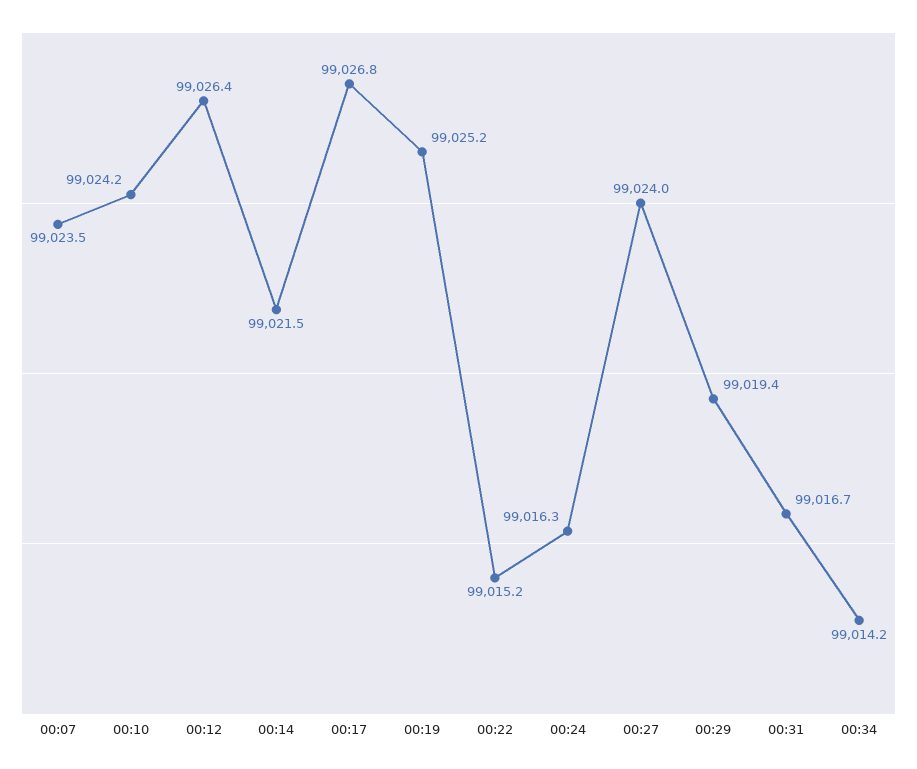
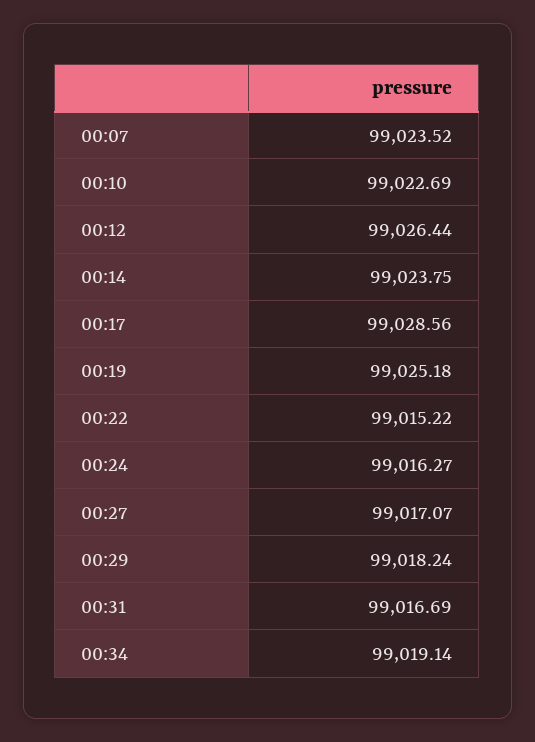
00:10: 99024.2 -> 99022.69
00:14: 99021.5 -> 99023.75
00:17: 99026.8 -> 99028.56
00:27: 99024 -> 99017.07
00:29: 99019.4 -> 99018.24
00:34: 99014.2 -> 99019.14

